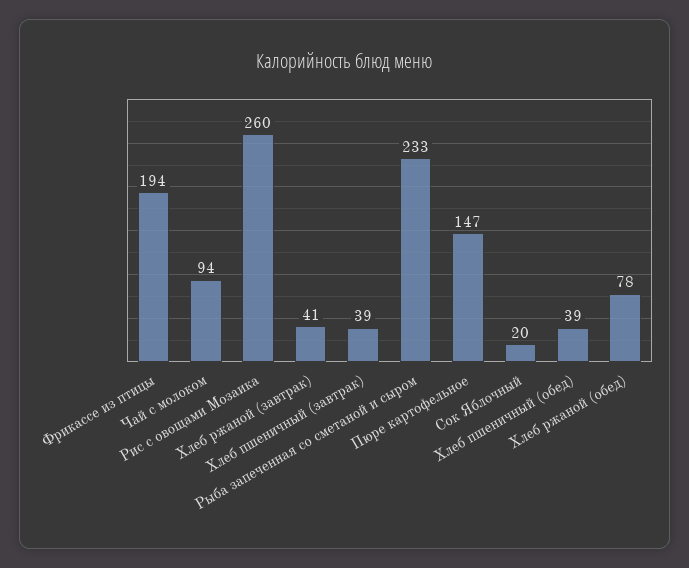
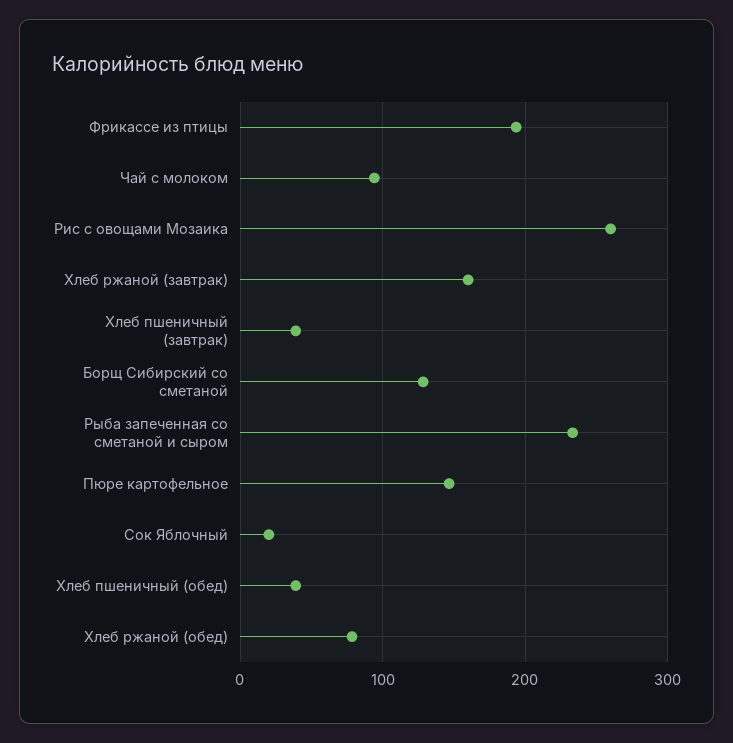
Хлеб ржаной (завтрак): 41 -> 160
Борщ Сибирский со сметаной: none -> 130

